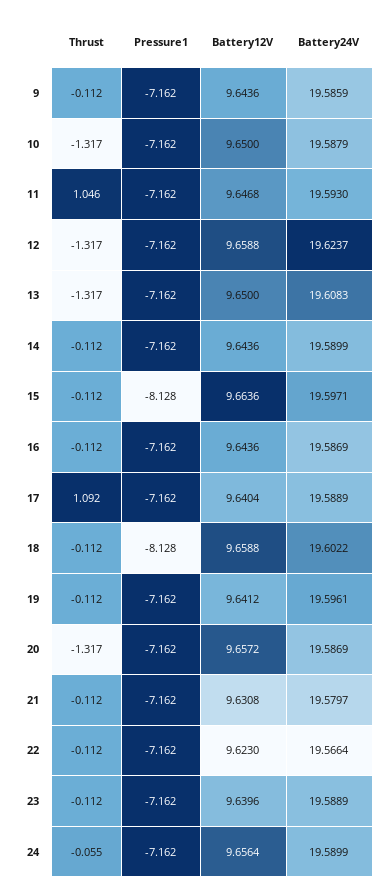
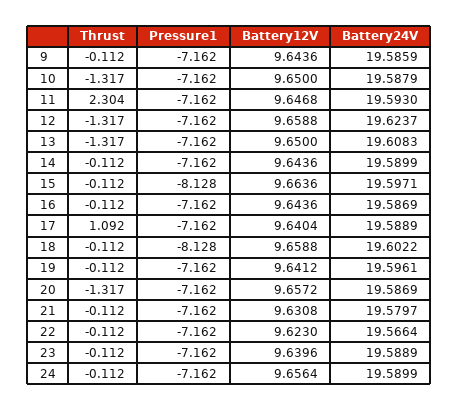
Thrust, 11: 1.046 -> 2.304
Thrust, 24: -0.055 -> -0.112

